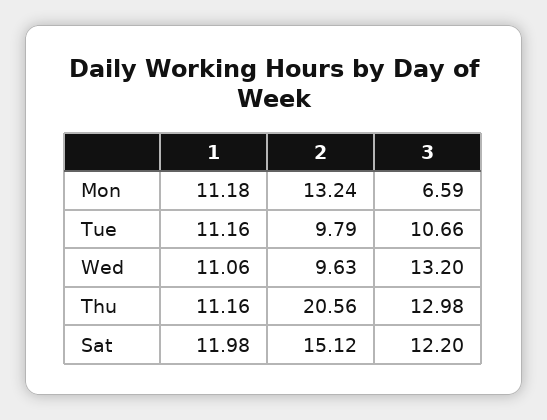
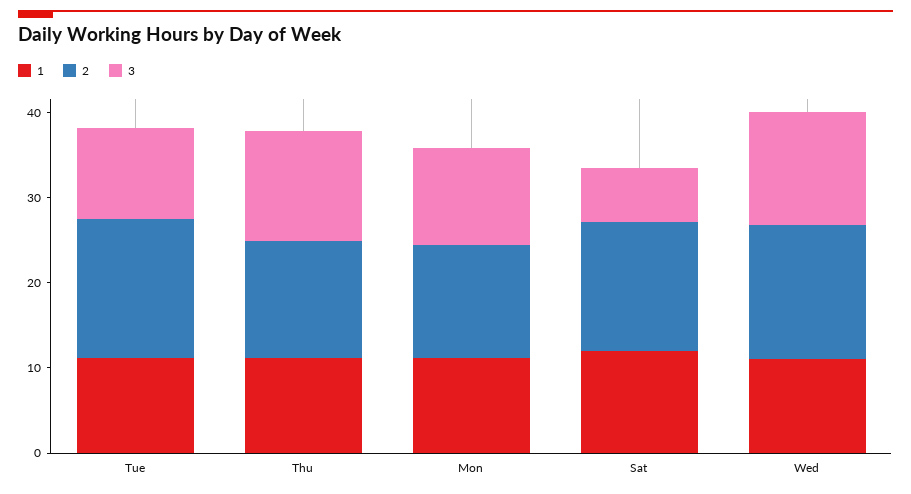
3, Mon: 6.59 -> 12
2, Tue: 9.79 -> 16
2, Wed: 9.63 -> 16
2, Thu: 20.56 -> 14
3, Sat: 12.2 -> 6

